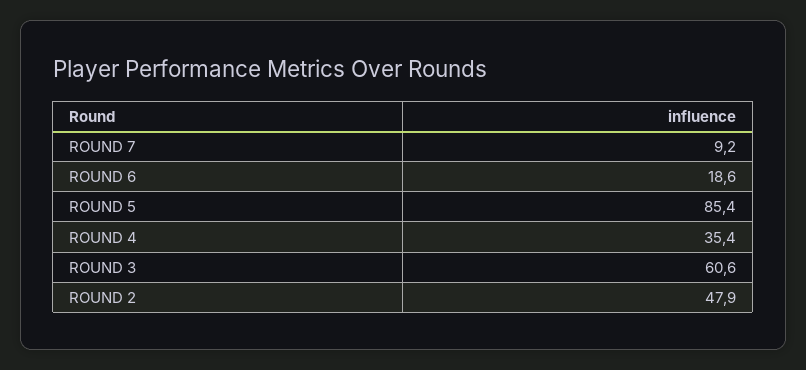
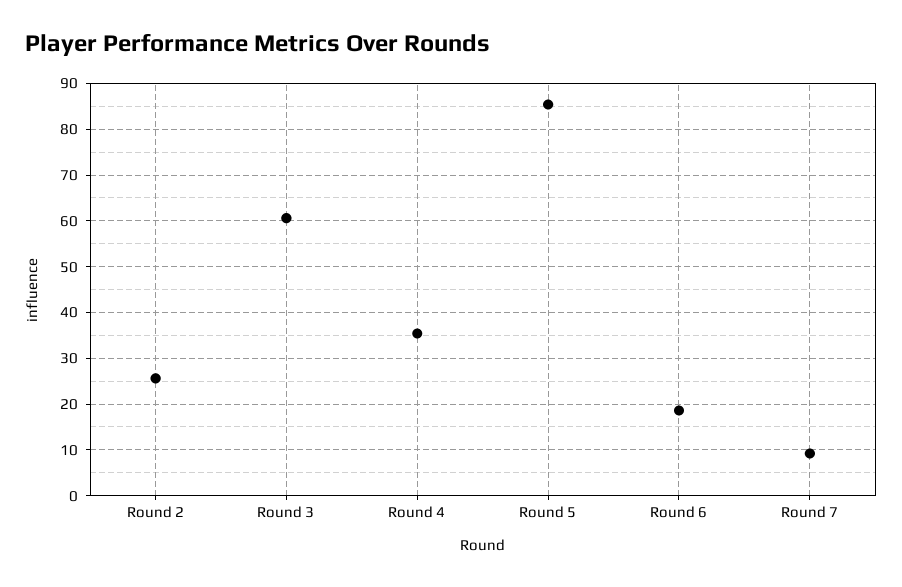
ROUND 2: 47.9 -> 26

